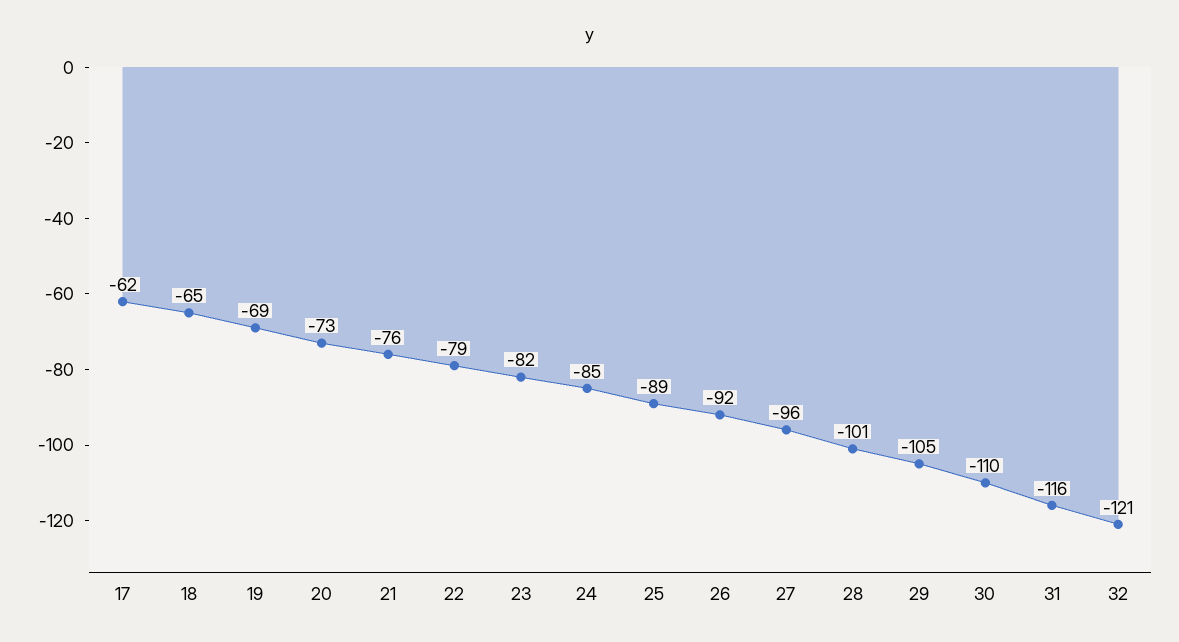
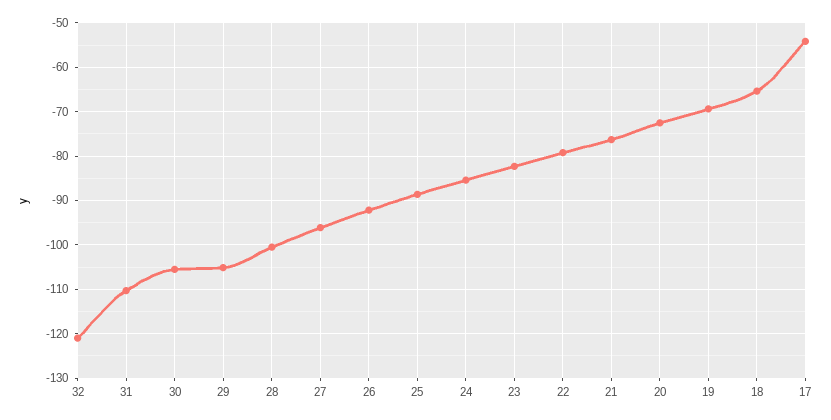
17: -62 -> -54
30: -110 -> -106
31: -116 -> -110

